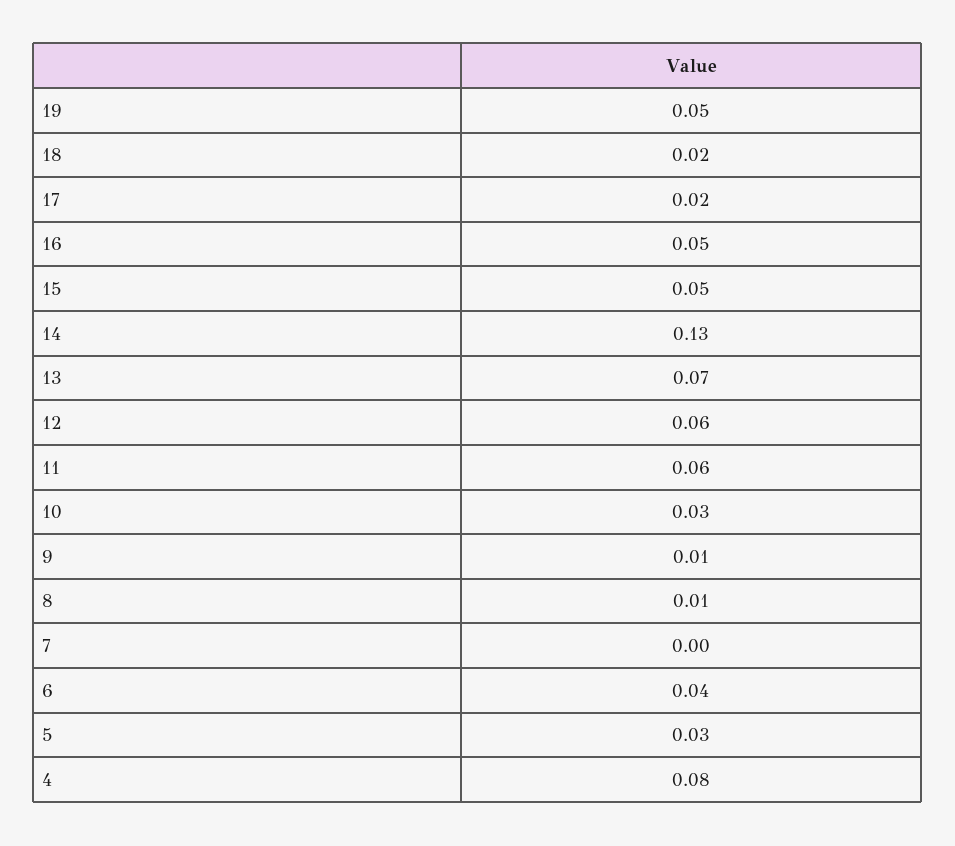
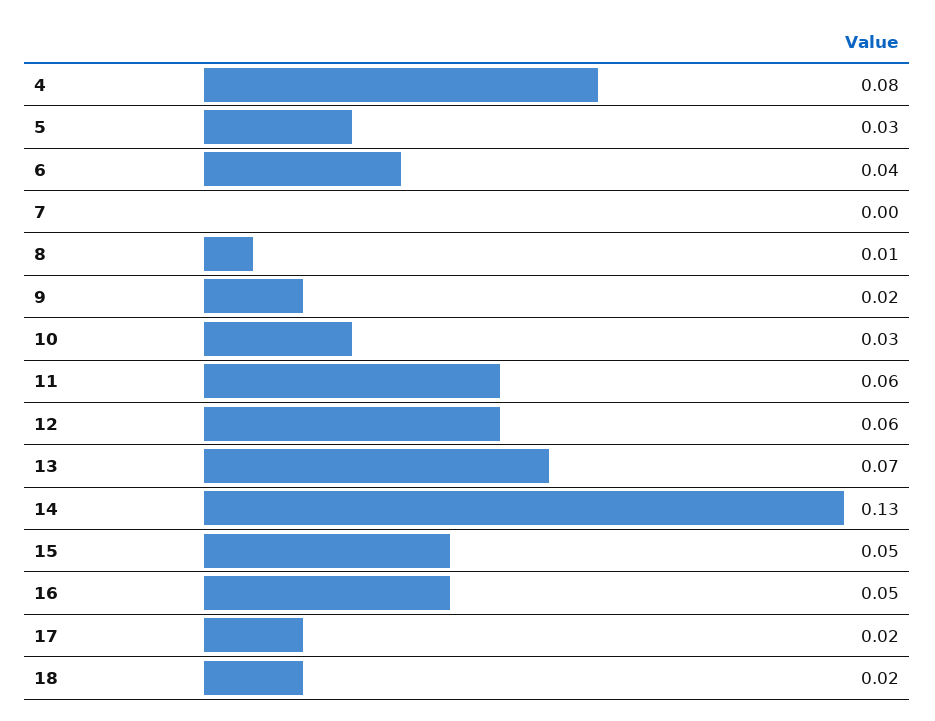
19: 0.05 -> none
9: 0.01 -> 0.02

